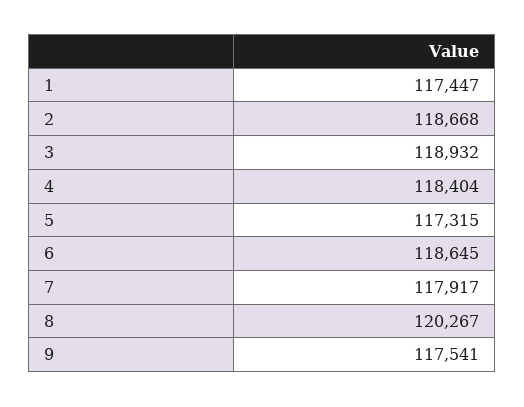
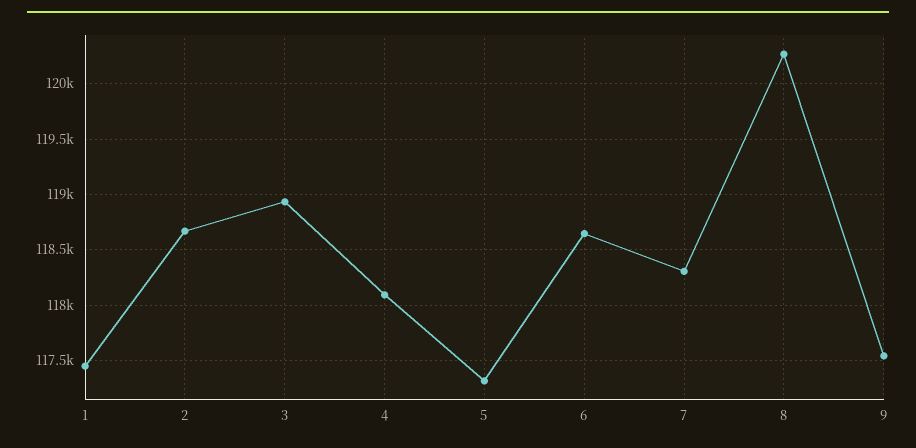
4: 118404 -> 118100
7: 117917 -> 118300

